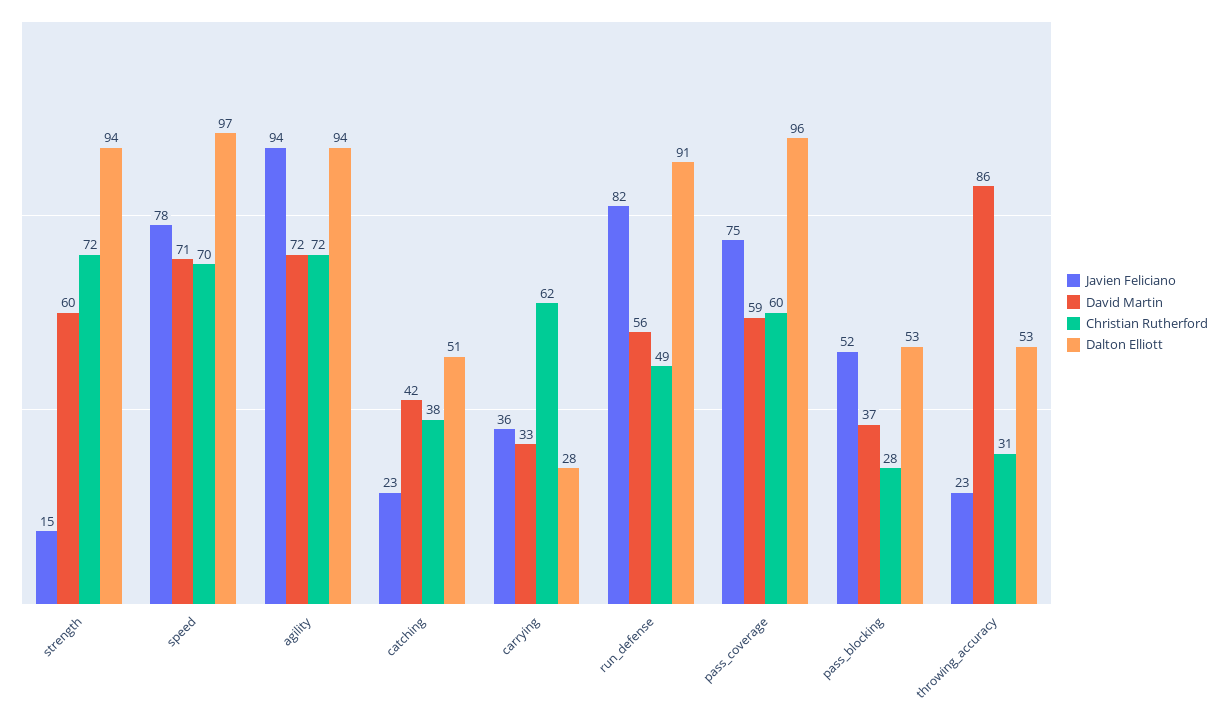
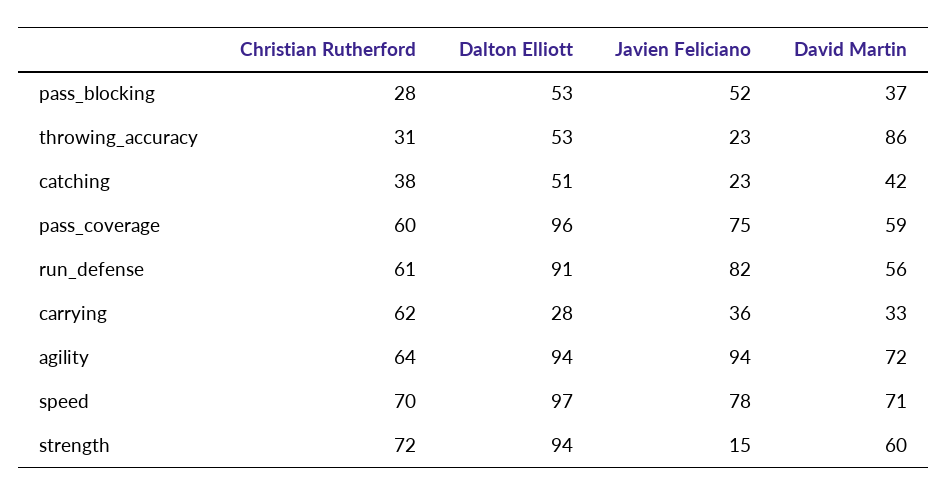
Christian Rutherford, agility: 72 -> 64
Christian Rutherford, run_defense: 49 -> 61

